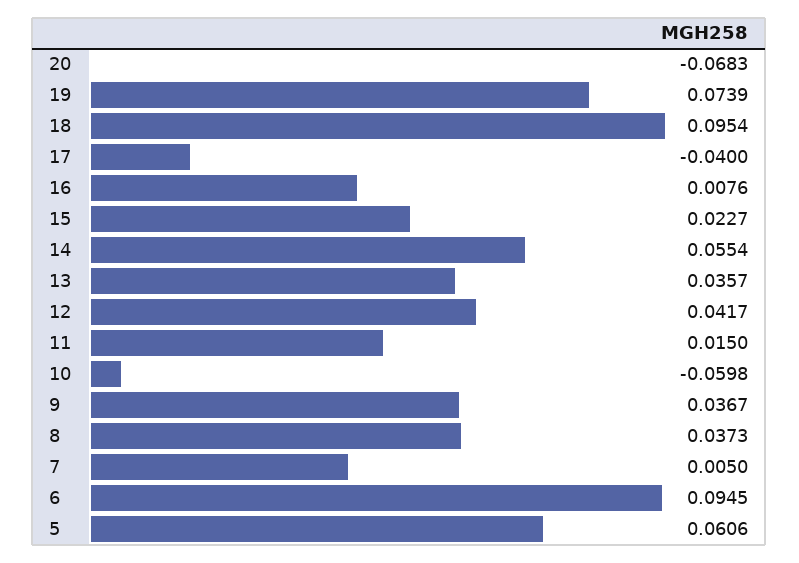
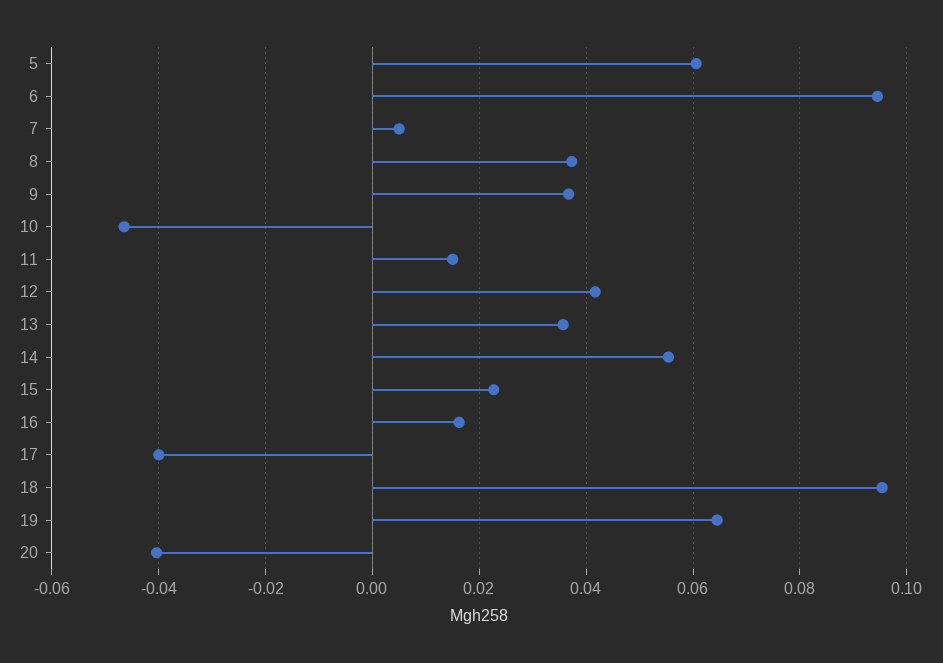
20: -0.0683 -> -0.04
19: 0.0739 -> 0.064
16: 0.0076 -> 0.016
10: -0.0598 -> -0.046

